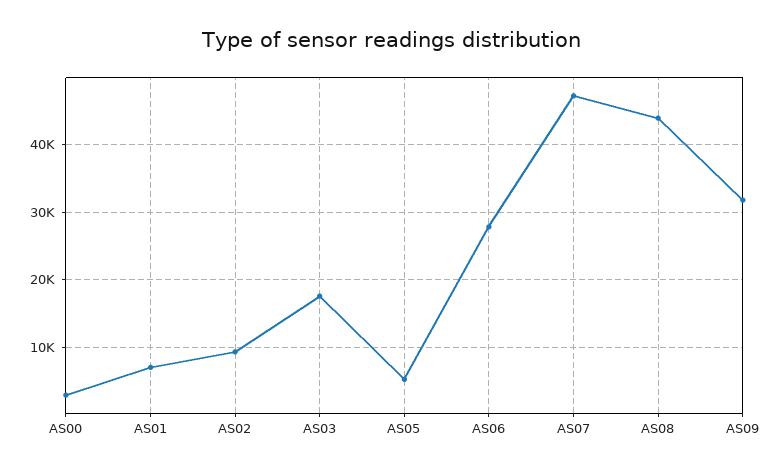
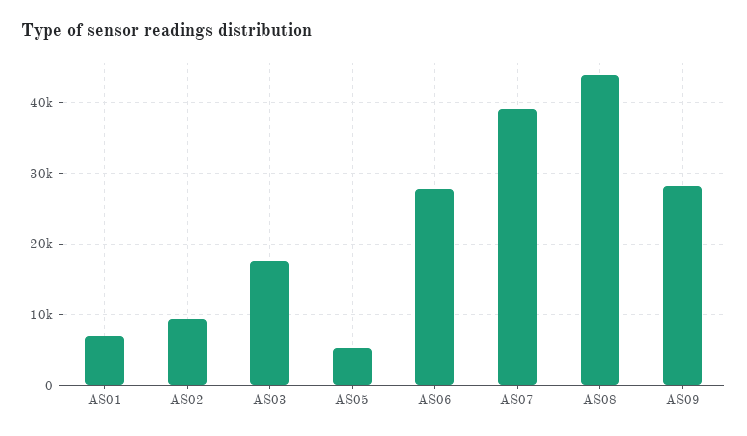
AS00: 3000 -> none
AS07: 47000 -> 39000
AS09: 32000 -> 28000

